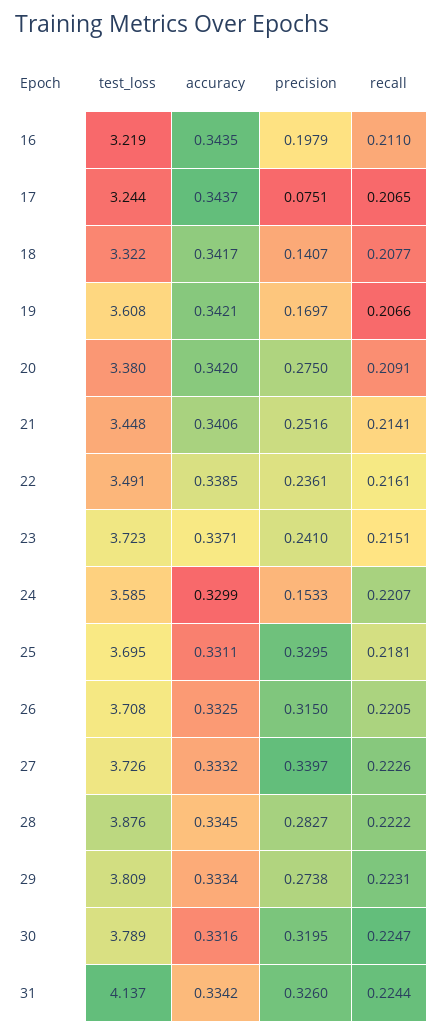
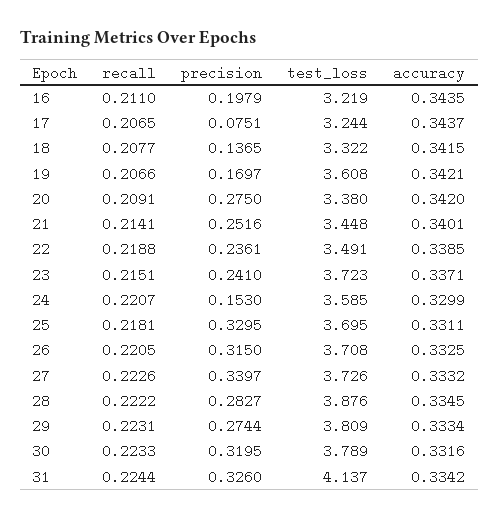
accuracy, 18: 0.3417 -> 0.3415
precision, 18: 0.1407 -> 0.1365
accuracy, 21: 0.3406 -> 0.3401
recall, 22: 0.2161 -> 0.2188
precision, 24: 0.1533 -> 0.153
precision, 29: 0.2738 -> 0.2744
recall, 30: 0.2247 -> 0.2233

